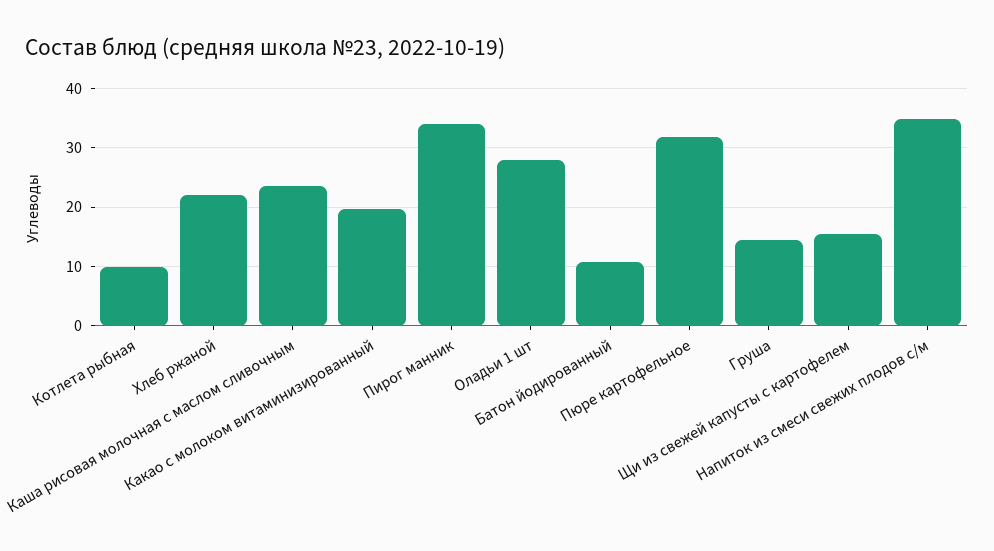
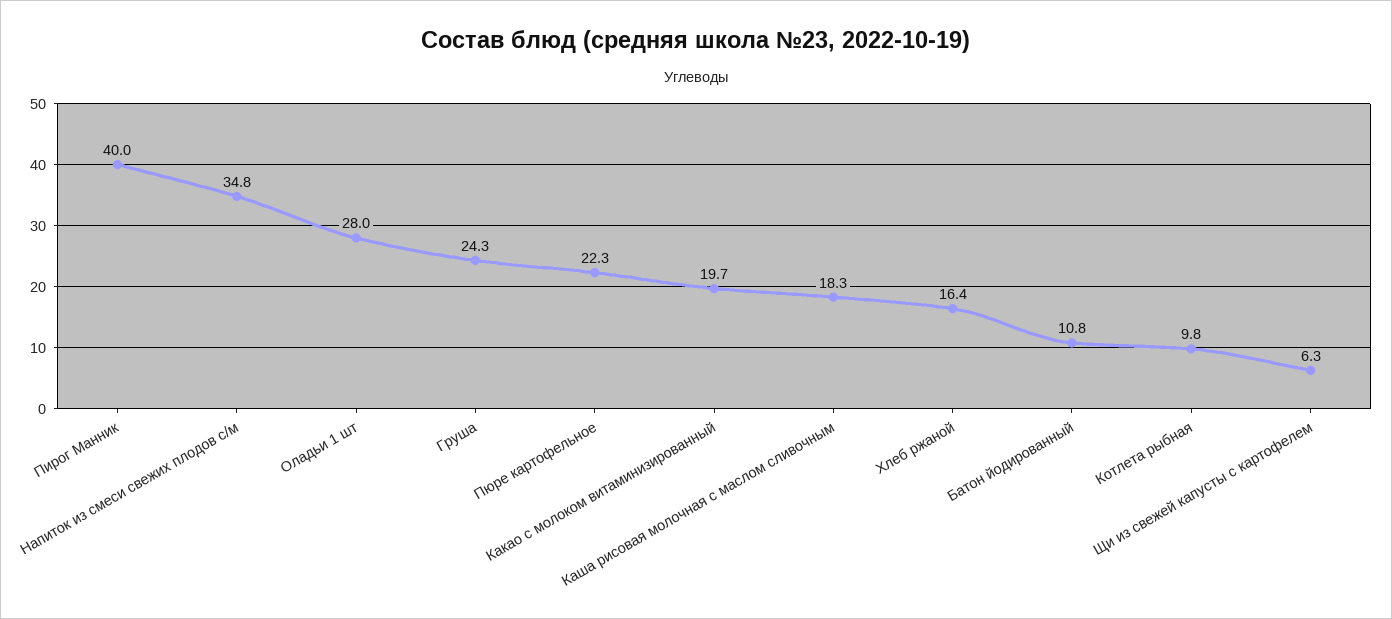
Хлеб ржаной: 22 -> 16.4
Каша рисовая молочная с маслом сливочным: 24 -> 18.3
Пирог манник: 34 -> 40
Пюре картофельное: 32 -> 22.3
Груша: 14 -> 24.3
Щи из свежей капусты с картофелем: 16 -> 6.3

